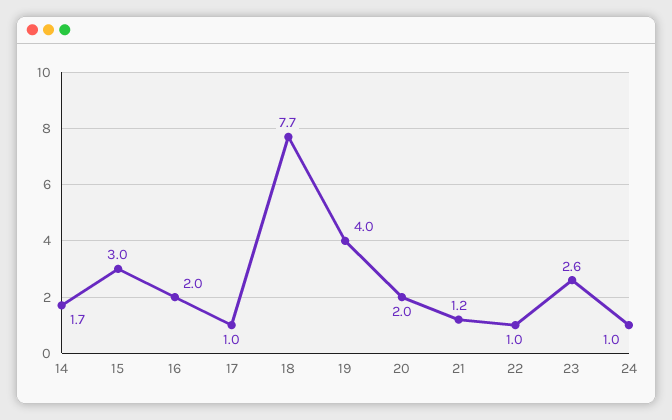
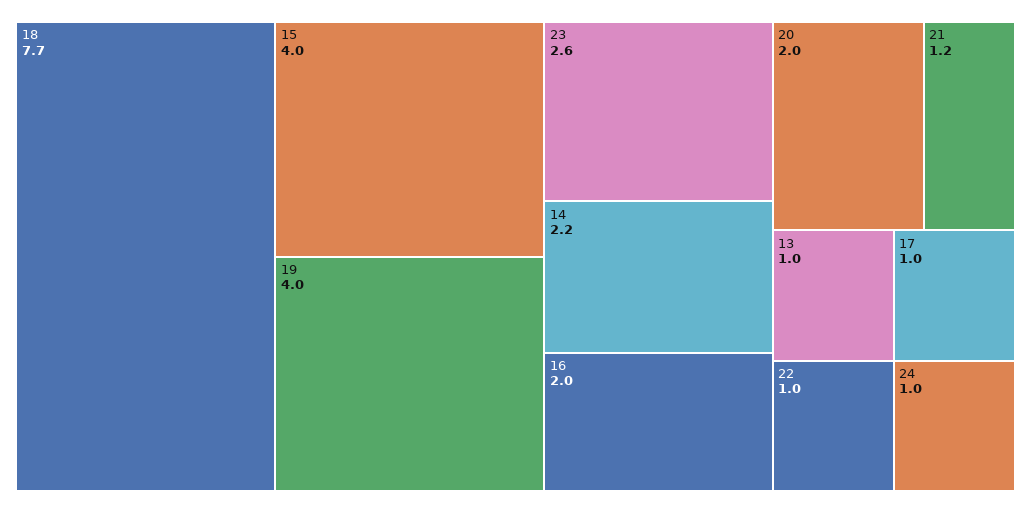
14: 1.7 -> 2.2
15: 3 -> 4
13: none -> 1

